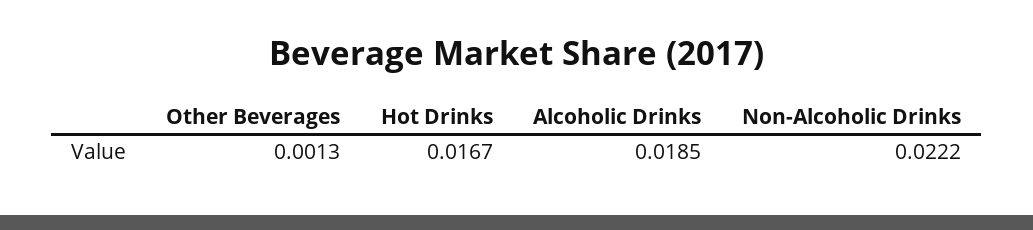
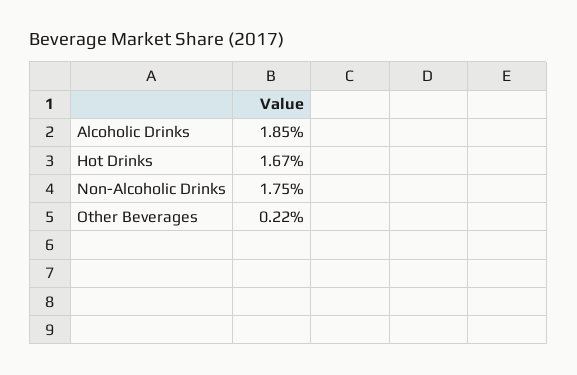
Other Beverages: 0.0013 -> 0.0022
Non-Alcoholic Drinks: 0.0222 -> 0.0175

